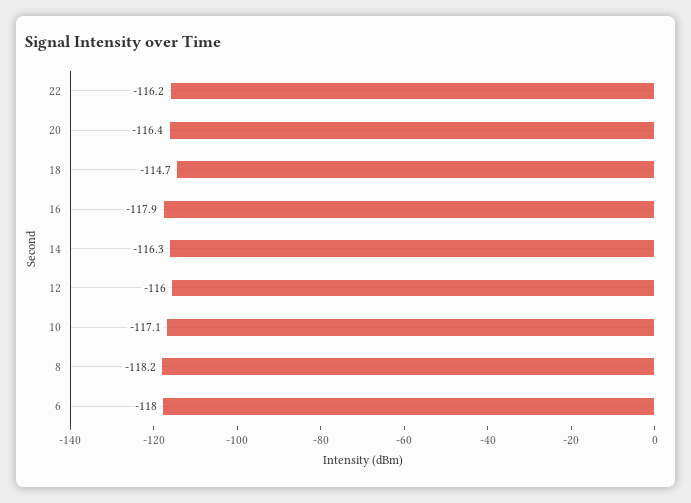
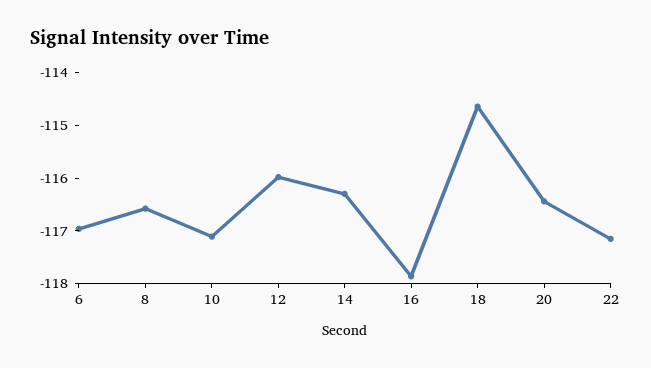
22: -116.2 -> -117.2
8: -118.2 -> -116.6
6: -118 -> -117

